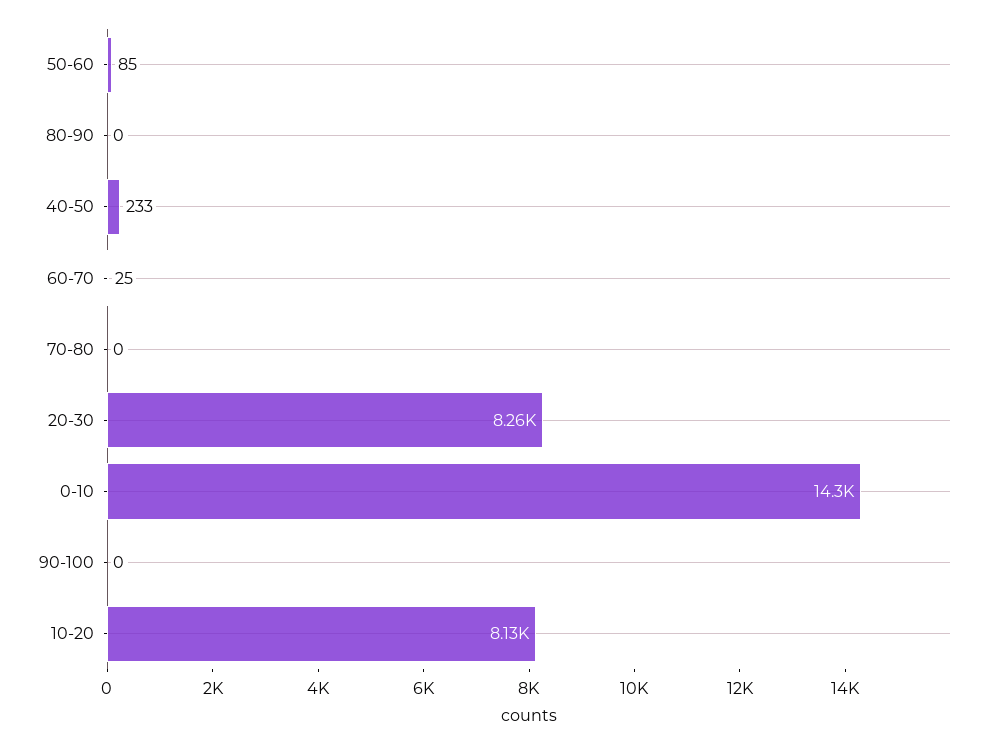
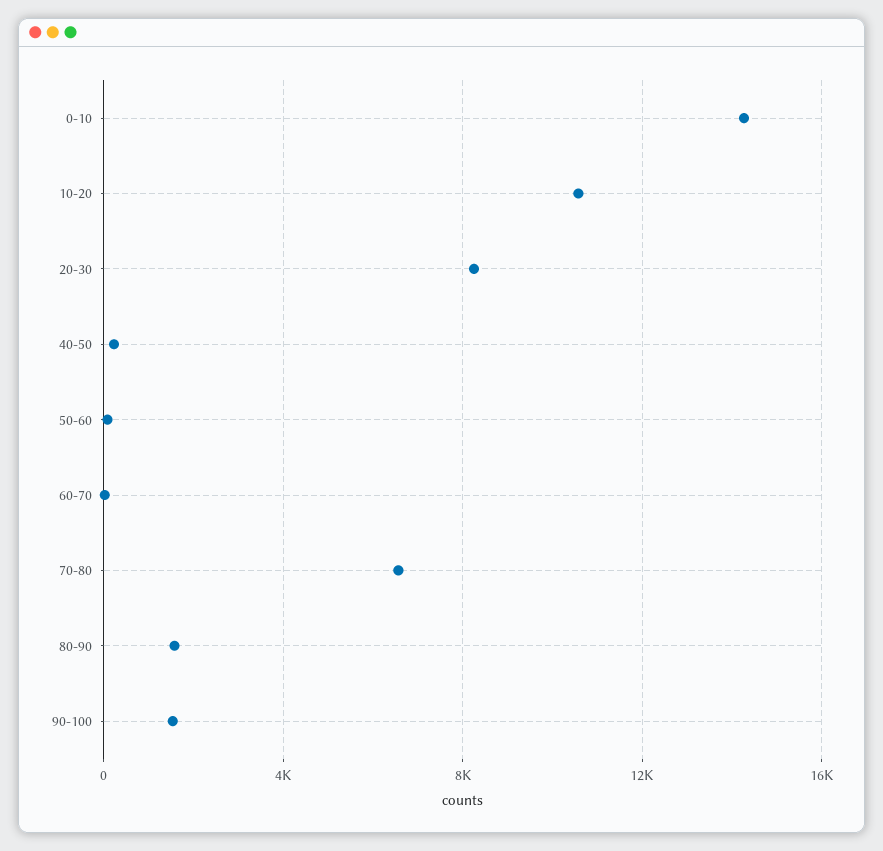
80-90: 0 -> 1500
70-80: 0 -> 6500
90-100: 0 -> 1500
10-20: 8130 -> 10500

